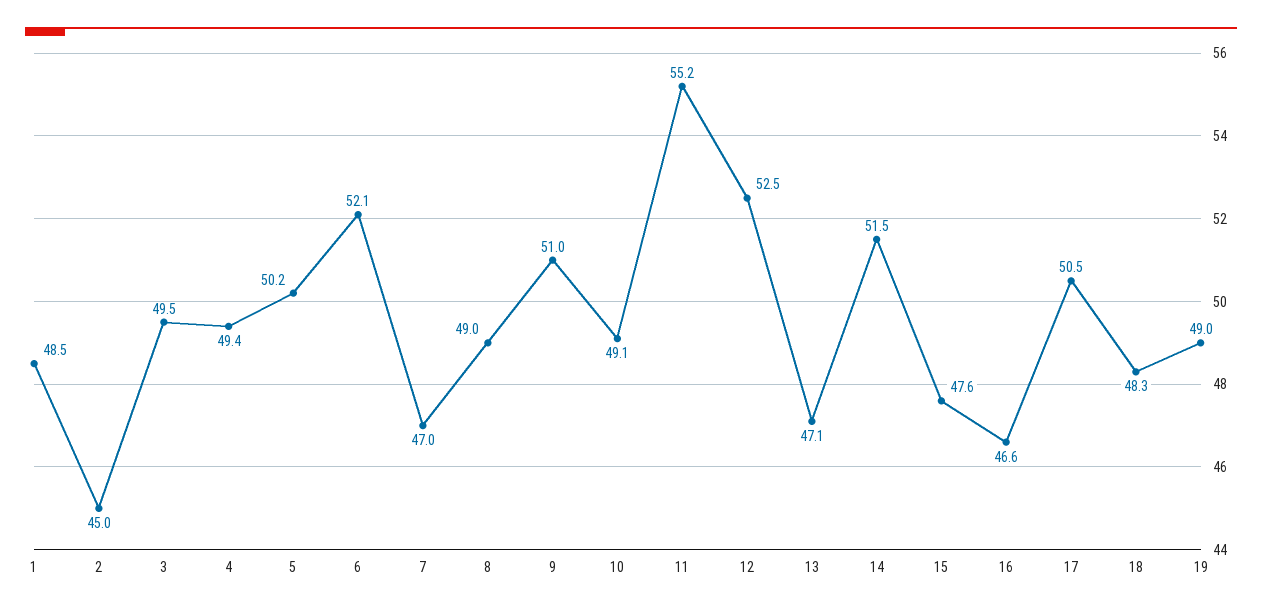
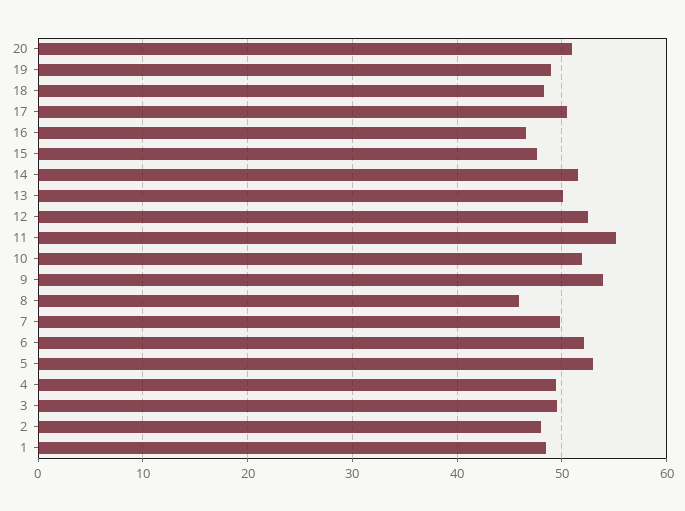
2: 45 -> 48
5: 50.2 -> 53
7: 47 -> 50
8: 49 -> 46
9: 51 -> 54
10: 49.1 -> 52
13: 47.1 -> 50
20: none -> 51

